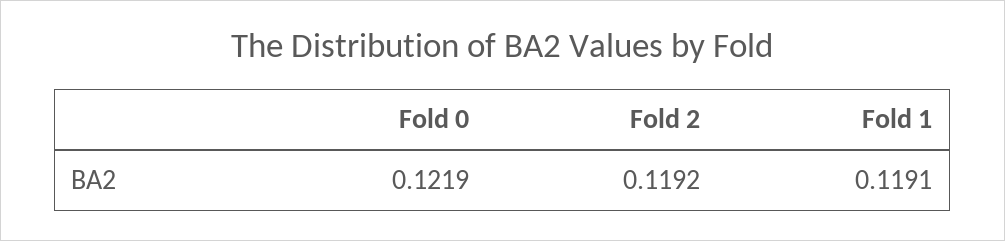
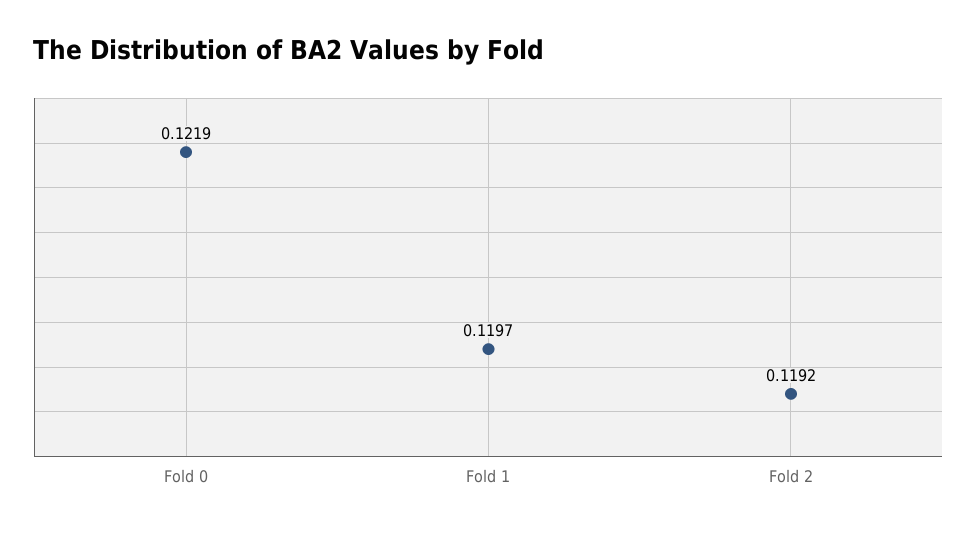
Fold 1: 0.1191 -> 0.1197

